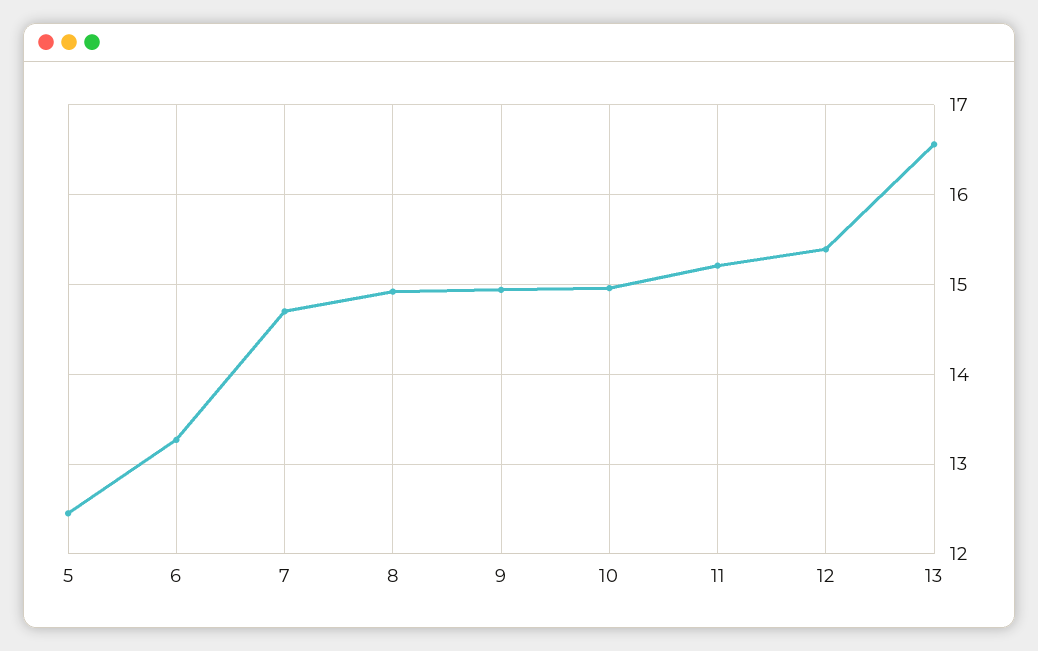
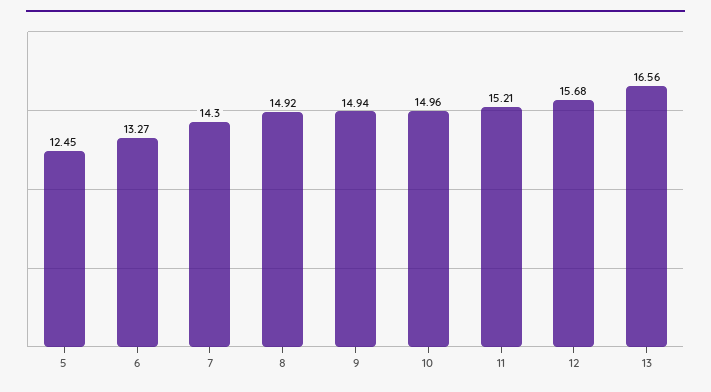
7: 14.7 -> 14.3
12: 15.4 -> 15.68

